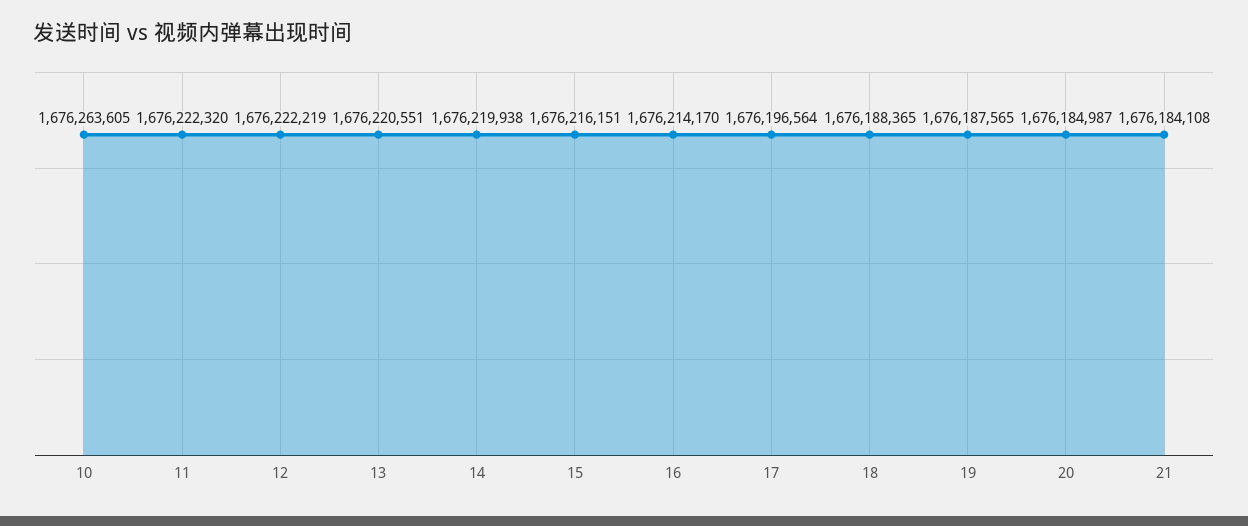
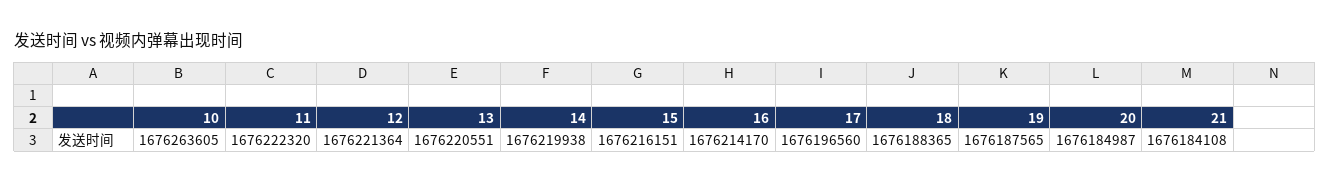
12: 1676222219 -> 1676221364
17: 1676196564 -> 1676196560

